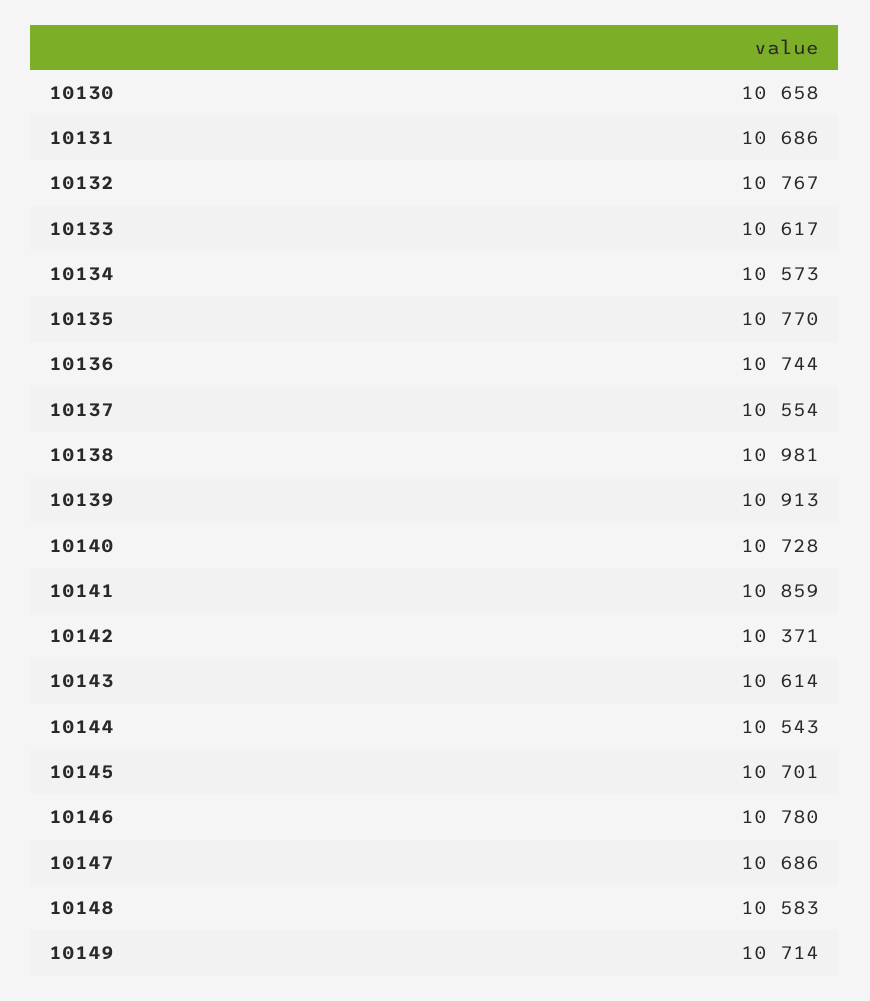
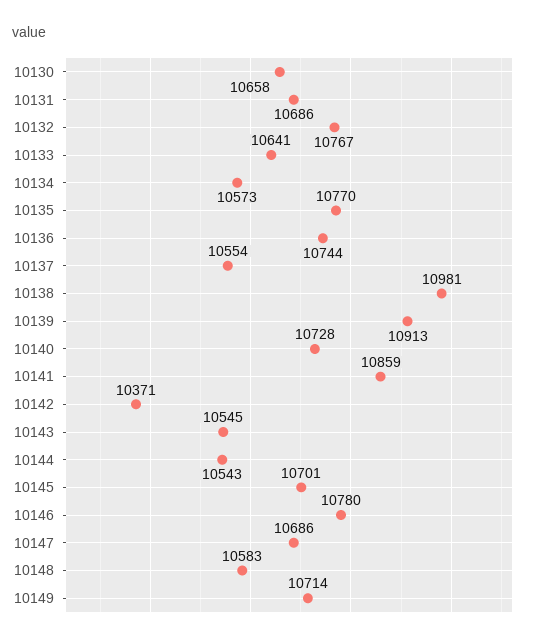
10133: 10617 -> 10641
10143: 10614 -> 10545

